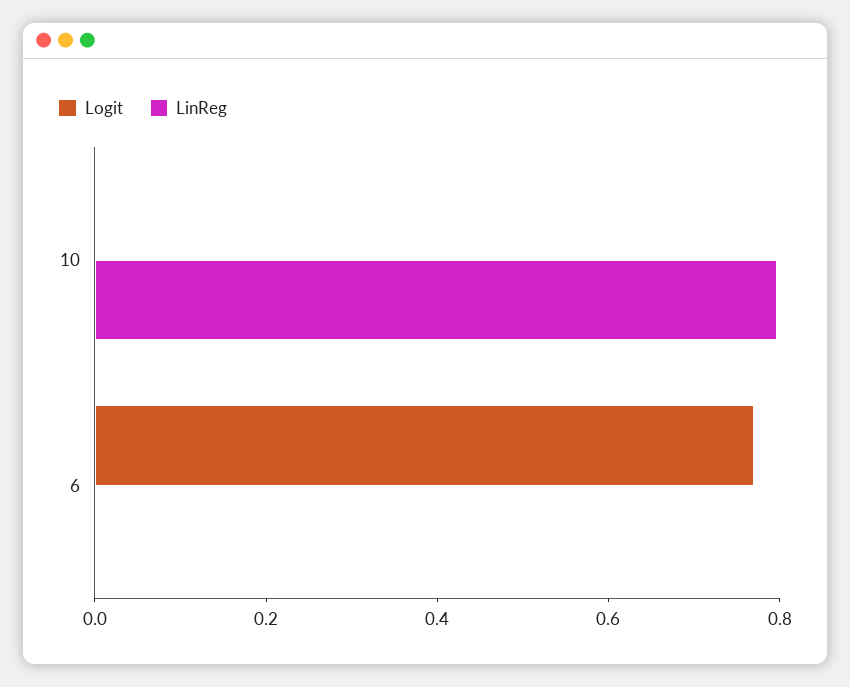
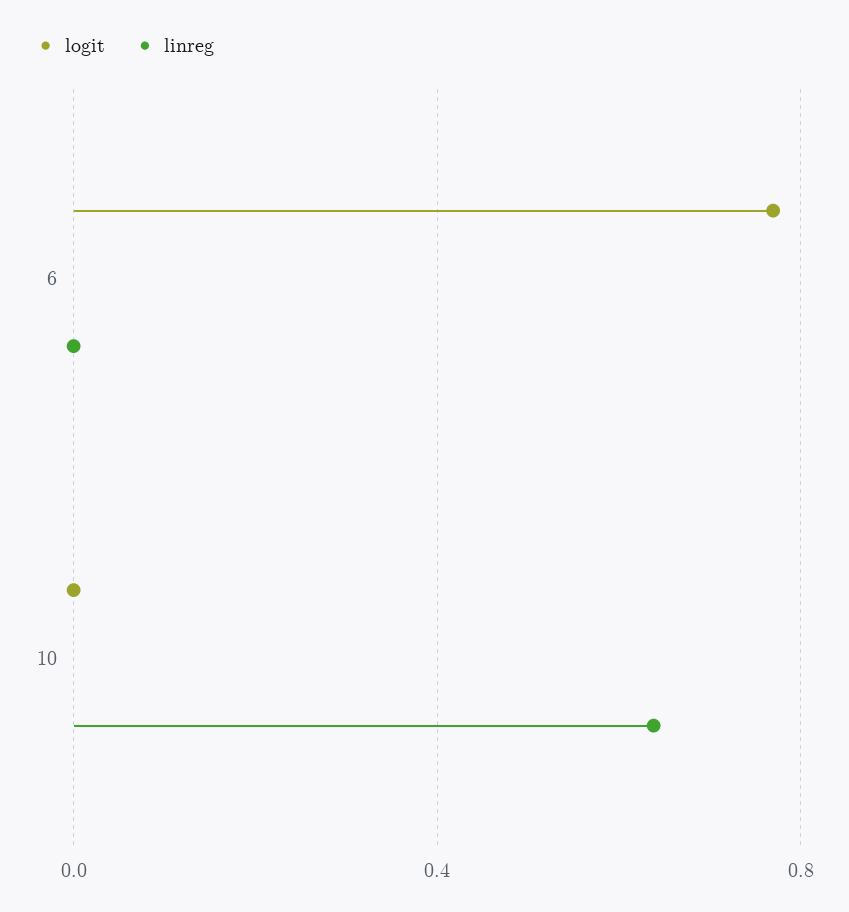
LinReg, 10: 0.8 -> 0.65

